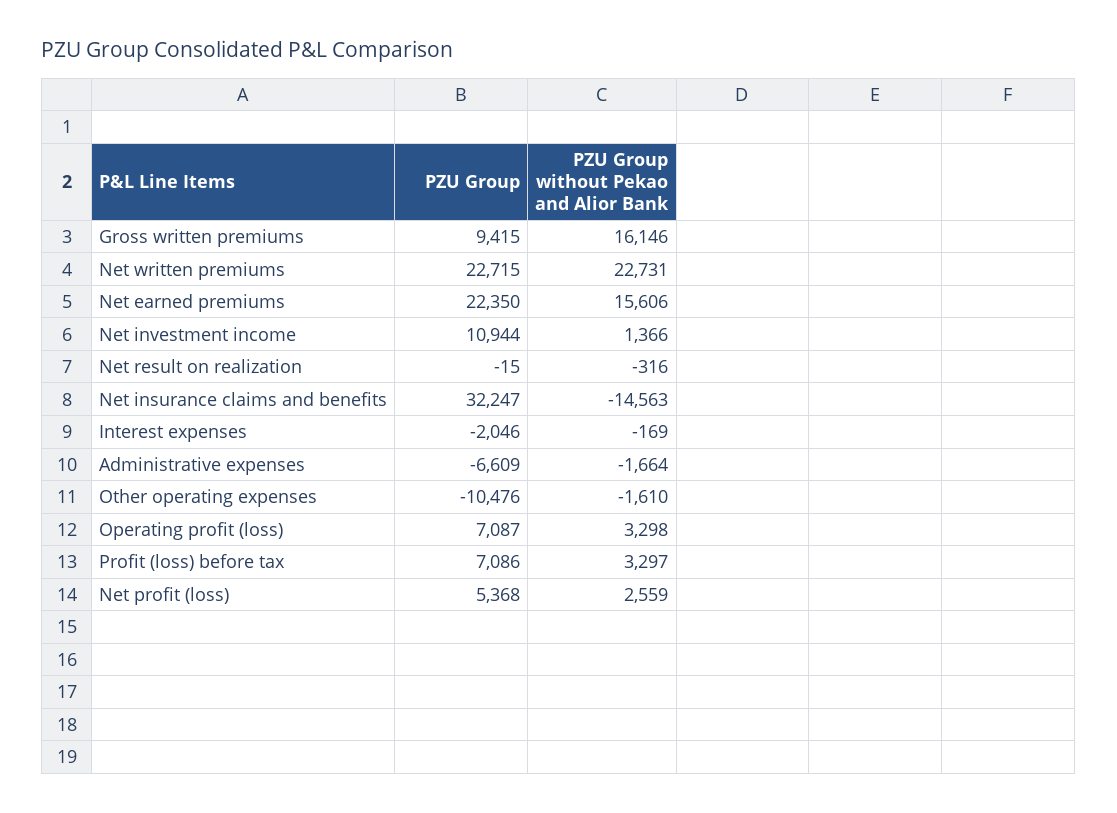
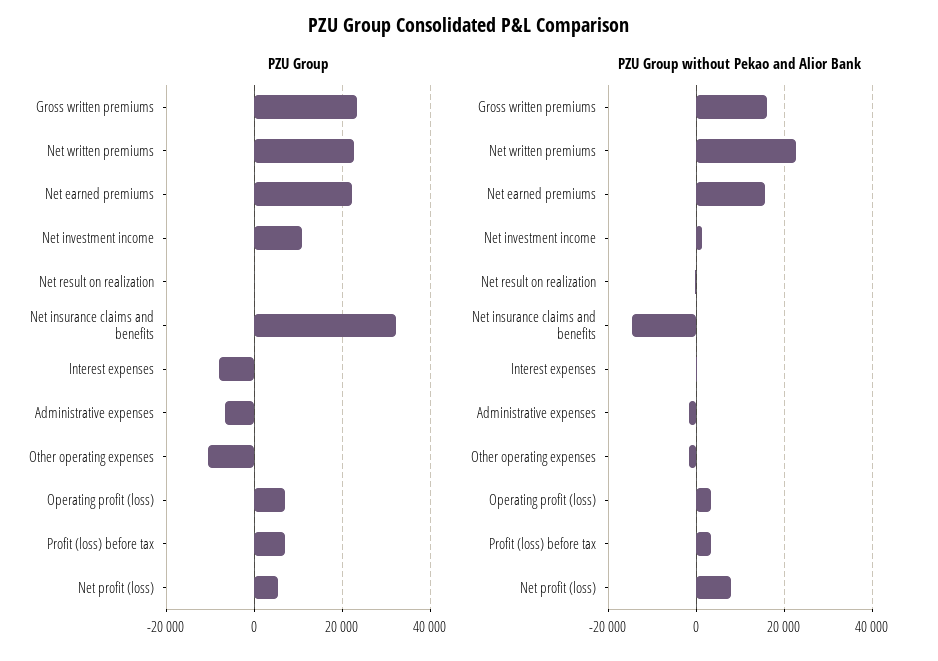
PZU Group, Gross written premiums: 9415 -> 24000
PZU Group, Interest expenses: -2046 -> -8000
PZU Group without Pekao and Alior Bank, Net profit (loss): 2559 -> 8000

